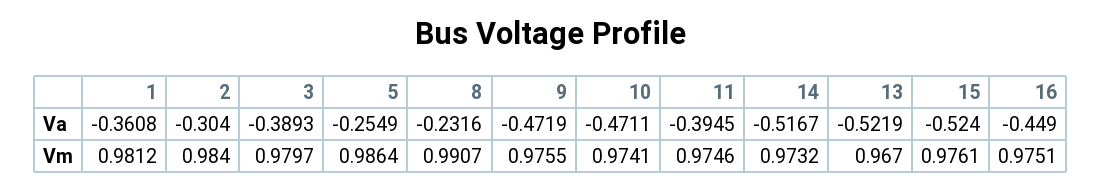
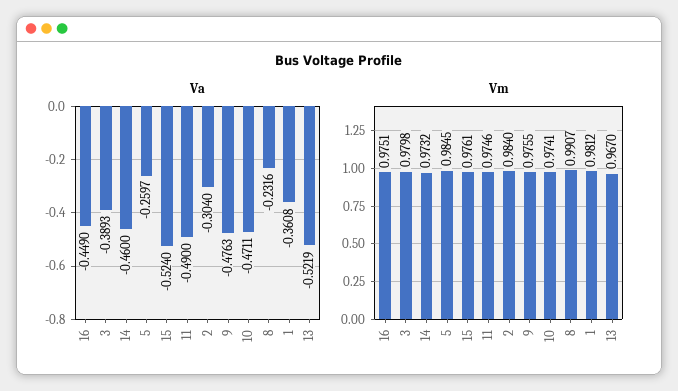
Va, 5: -0.2549 -> -0.2597
Va, 9: -0.4719 -> -0.4763
Va, 11: -0.3945 -> -0.49
Va, 14: -0.5167 -> -0.46
Vm, 3: 0.9797 -> 0.9798
Vm, 5: 0.9864 -> 0.9845

